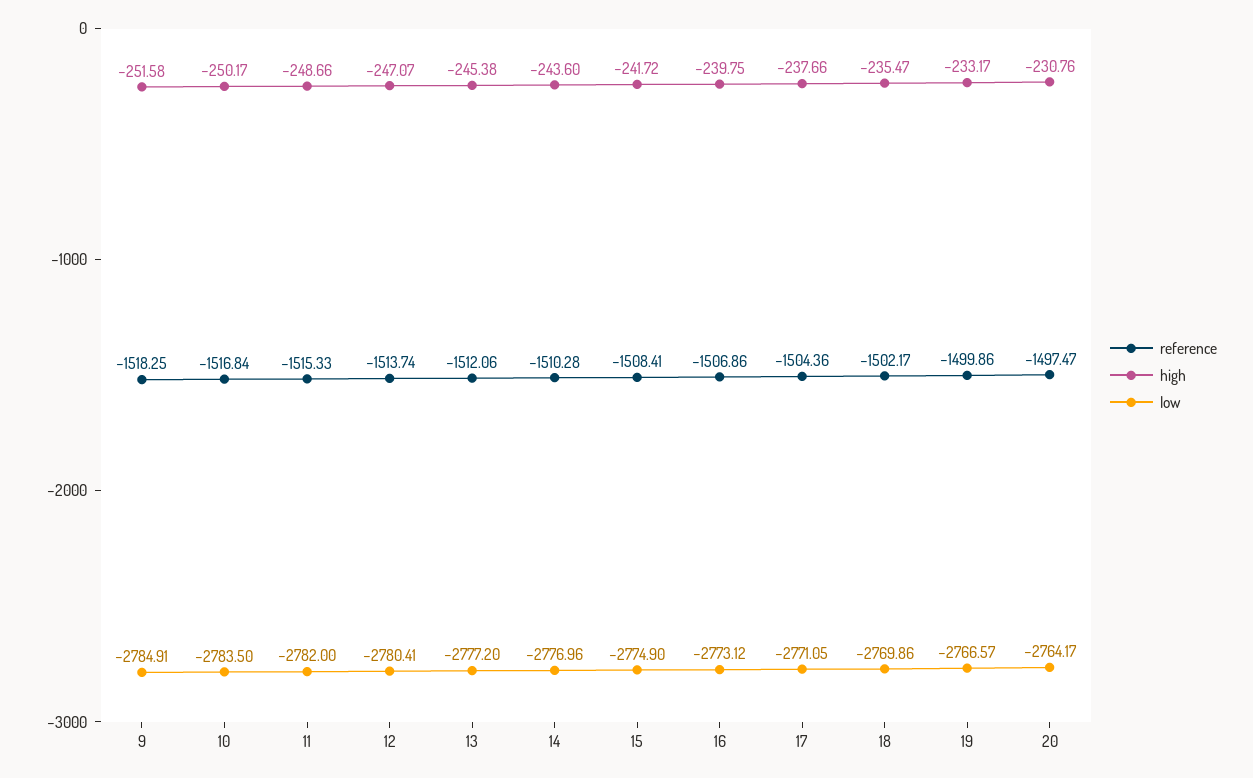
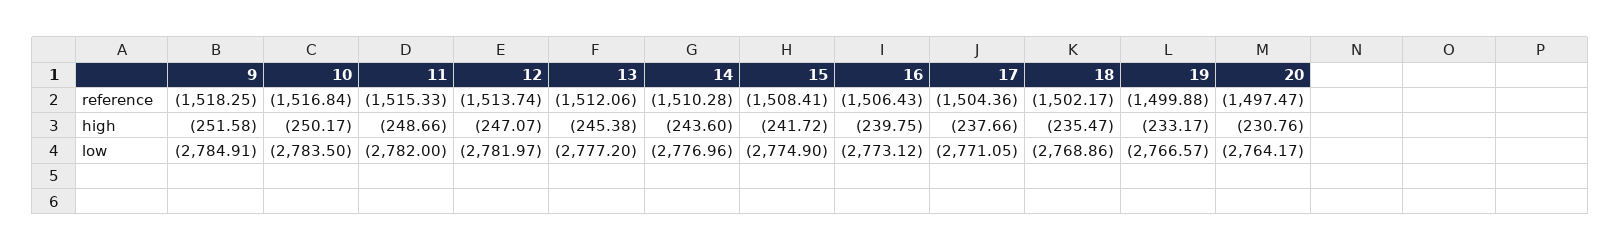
low, 12: -2780.41 -> -2781.97
reference, 16: -1506.86 -> -1506.43
low, 18: -2769.86 -> -2768.86
reference, 19: -1499.86 -> -1499.88

